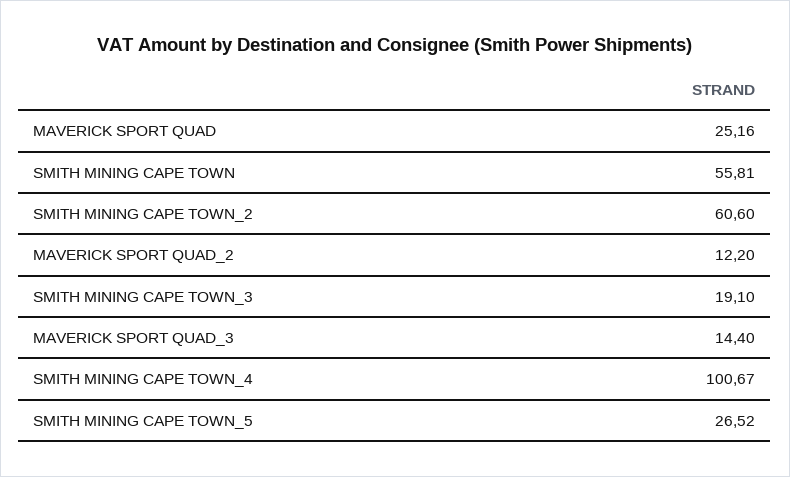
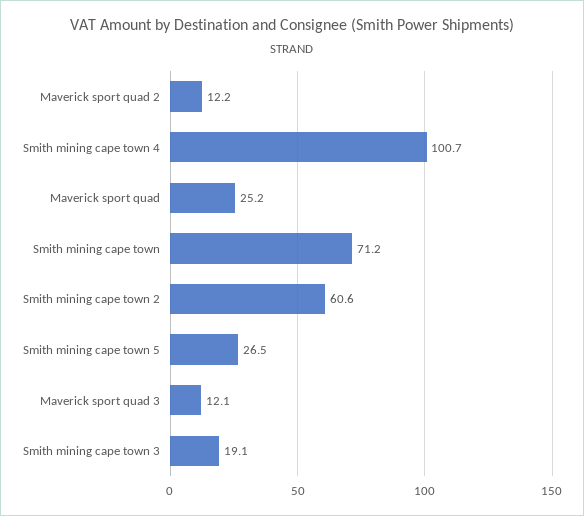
SMITH MINING CAPE TOWN: 55.81 -> 71.2
MAVERICK SPORT QUAD_3: 14.4 -> 12.1

